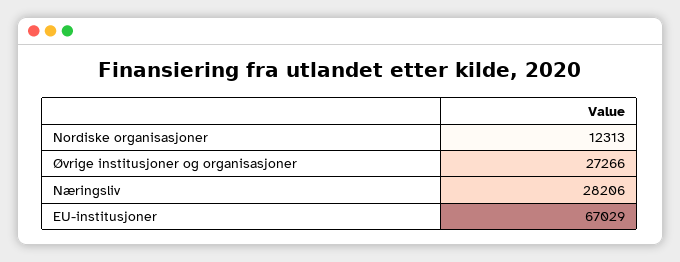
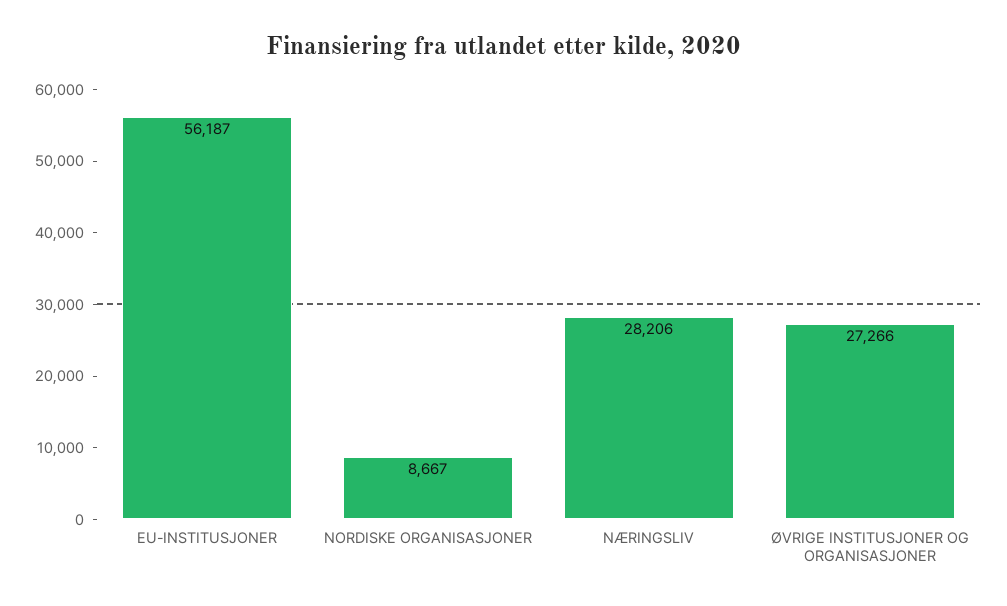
Nordiske organisasjoner: 12313 -> 8667
EU-institusjoner: 67029 -> 56187

